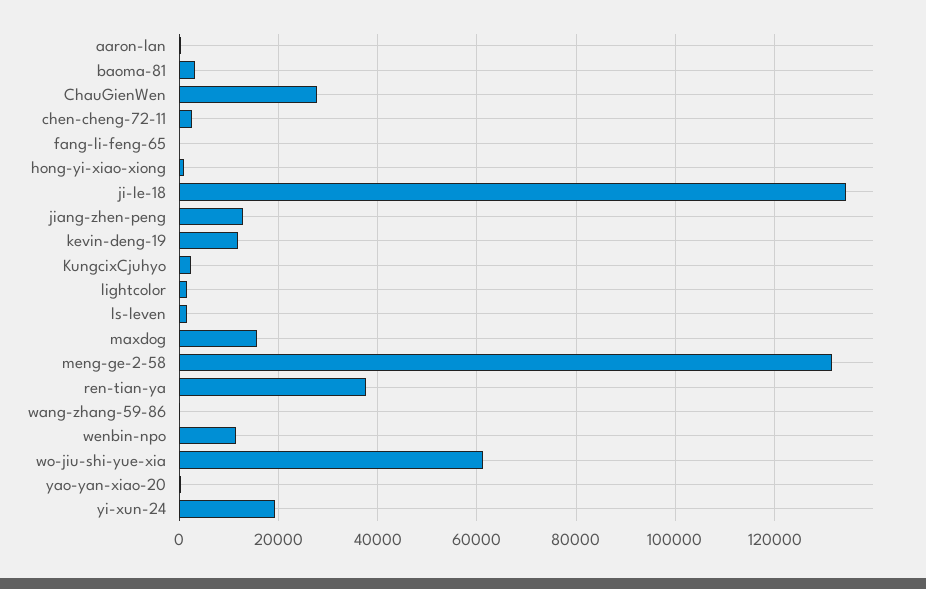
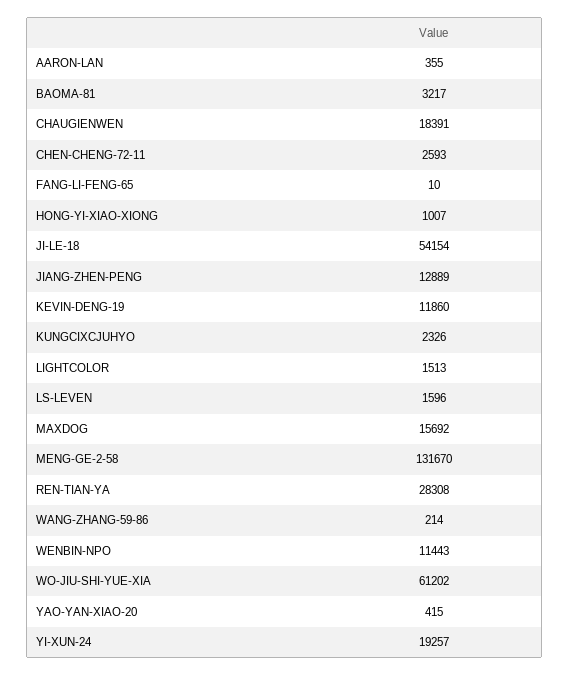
ChauGienWen: 28000 -> 18391
ji-le-18: 134000 -> 54154
ren-tian-ya: 38000 -> 28308

